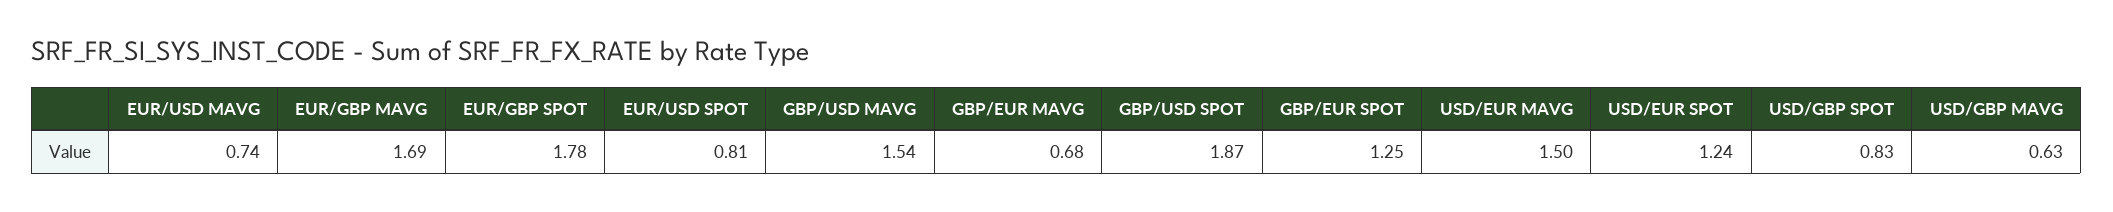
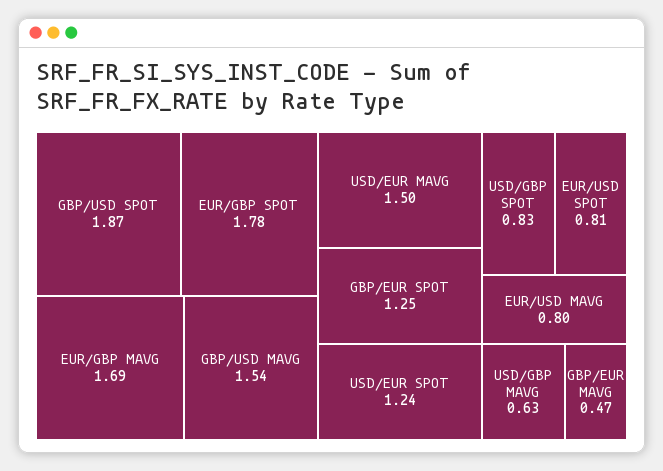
EUR/USD MAVG: 0.74 -> 0.8
GBP/EUR MAVG: 0.68 -> 0.47

